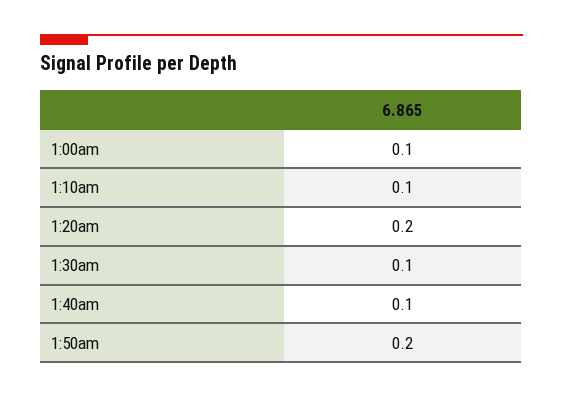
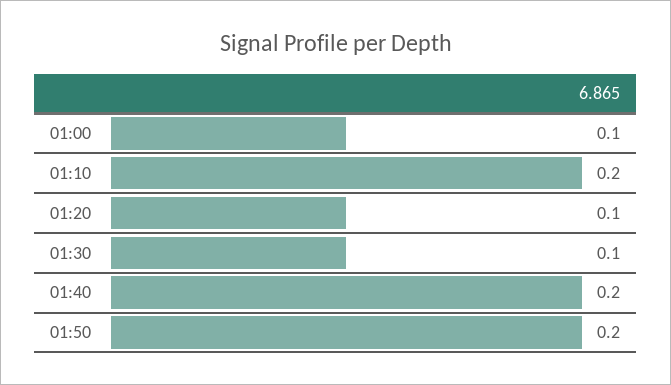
1:10am: 0.1 -> 0.2
1:20am: 0.2 -> 0.1
1:40am: 0.1 -> 0.2

